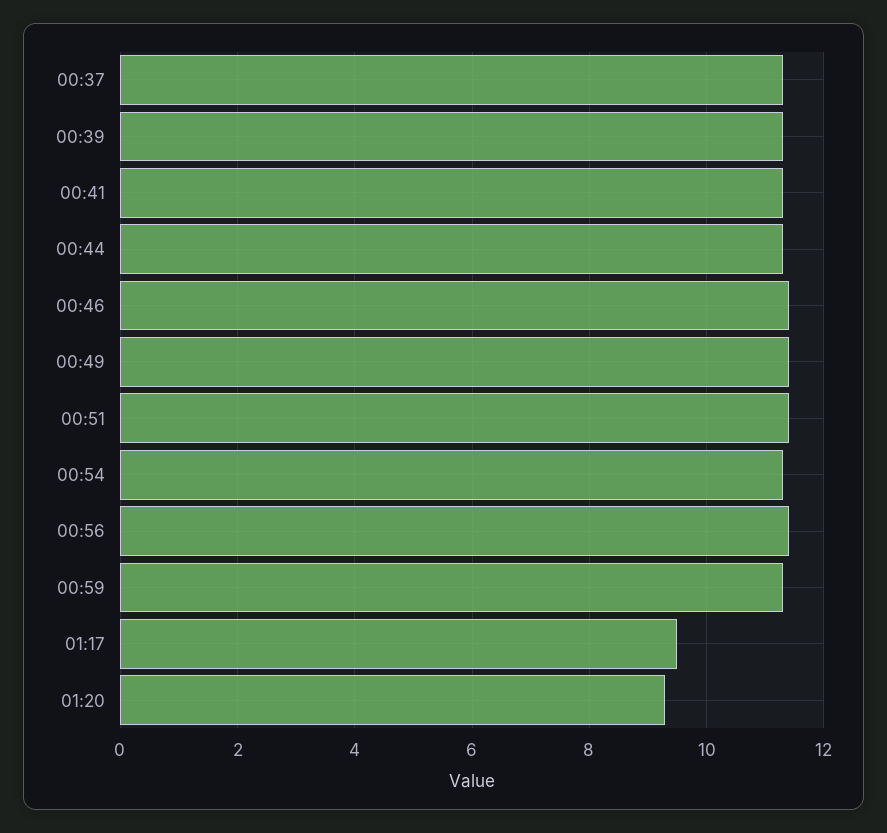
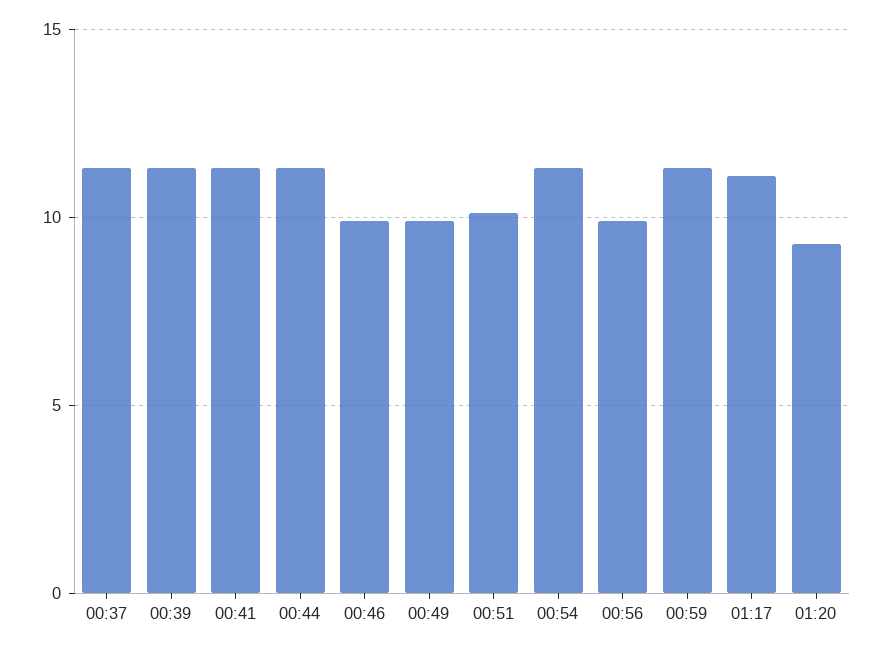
00:46: 11.5 -> 10
00:49: 11.5 -> 10
00:51: 11.5 -> 10
00:56: 11.5 -> 10
01:17: 9.5 -> 11

